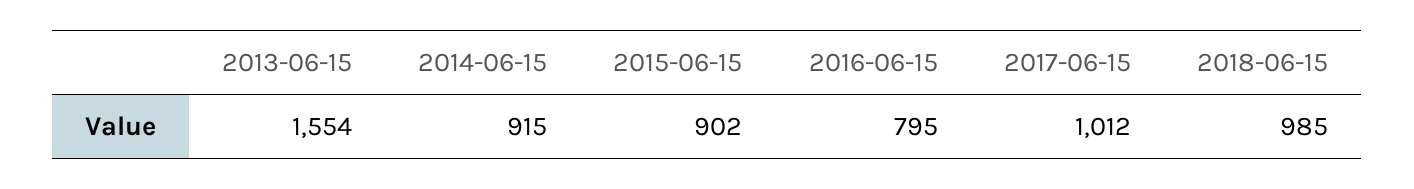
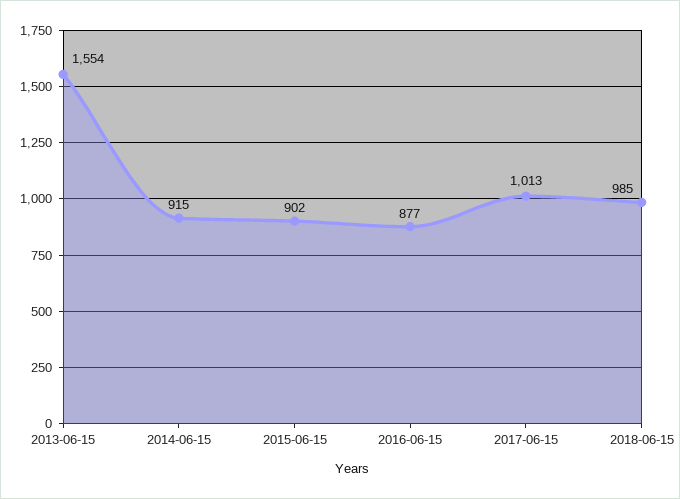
2016-06-15: 795 -> 877
2017-06-15: 1012 -> 1013

